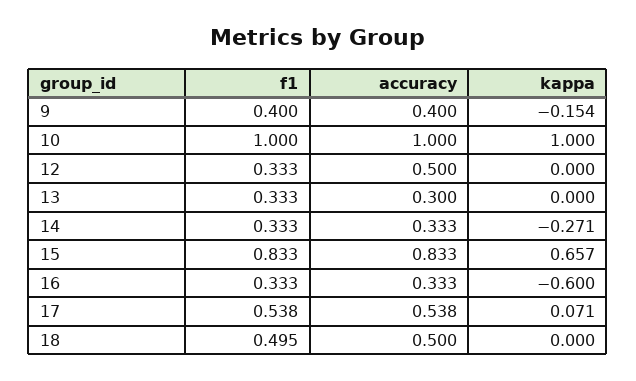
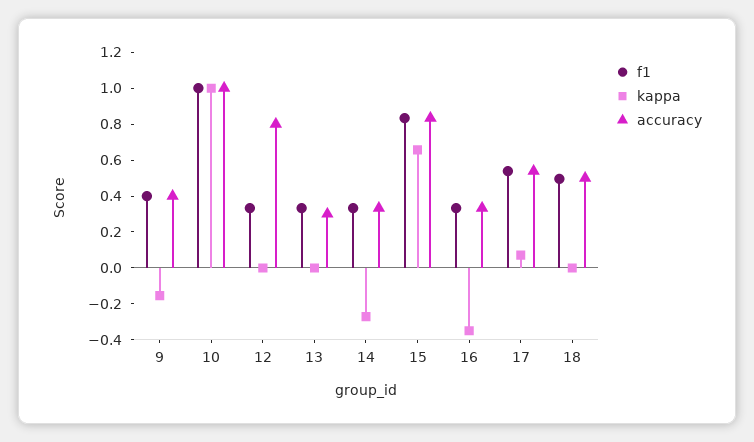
accuracy, 12: 0.5 -> 0.8
kappa, 16: -0.6 -> -0.35

